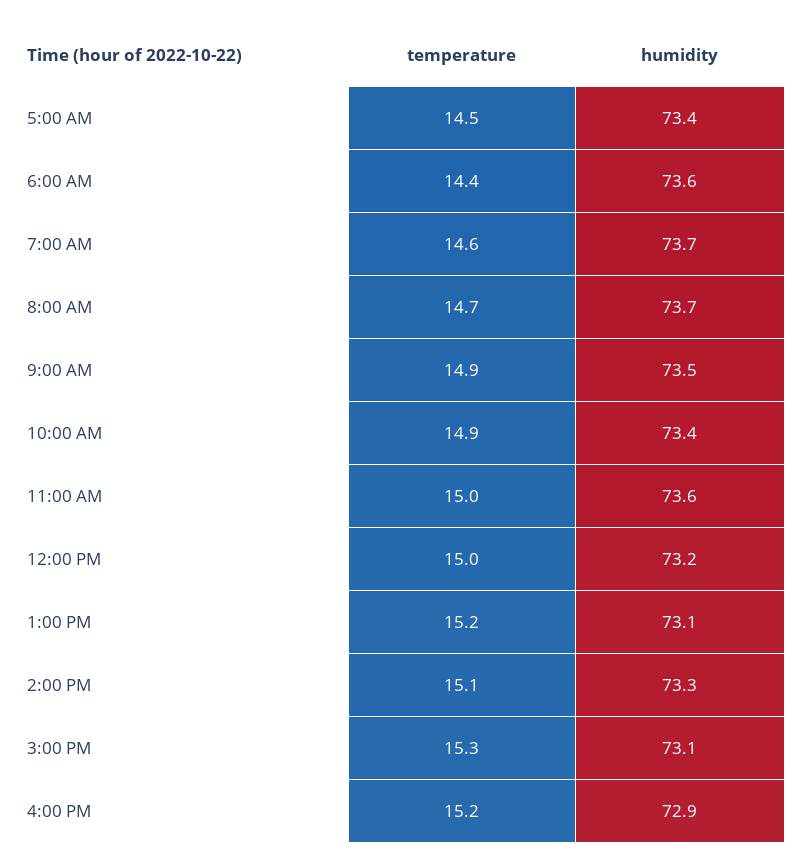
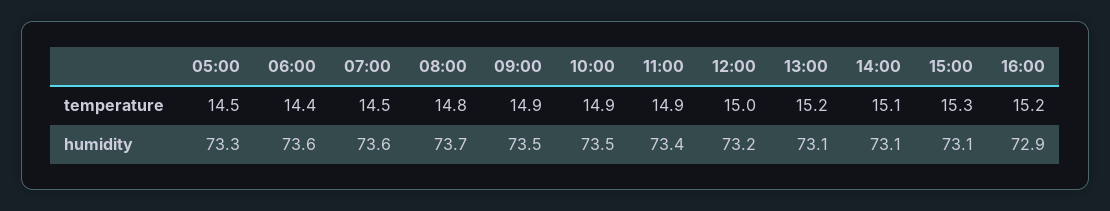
humidity, 5:00 AM: 73.4 -> 73.3
temperature, 7:00 AM: 14.6 -> 14.5
humidity, 7:00 AM: 73.7 -> 73.6
temperature, 8:00 AM: 14.7 -> 14.8
humidity, 10:00 AM: 73.4 -> 73.5
temperature, 11:00 AM: 15 -> 14.9
humidity, 11:00 AM: 73.6 -> 73.4
humidity, 2:00 PM: 73.3 -> 73.1

